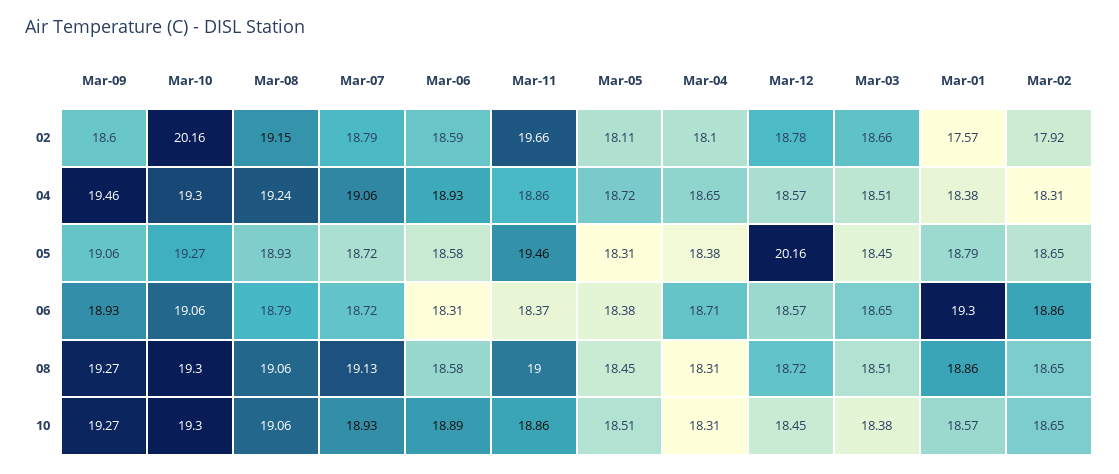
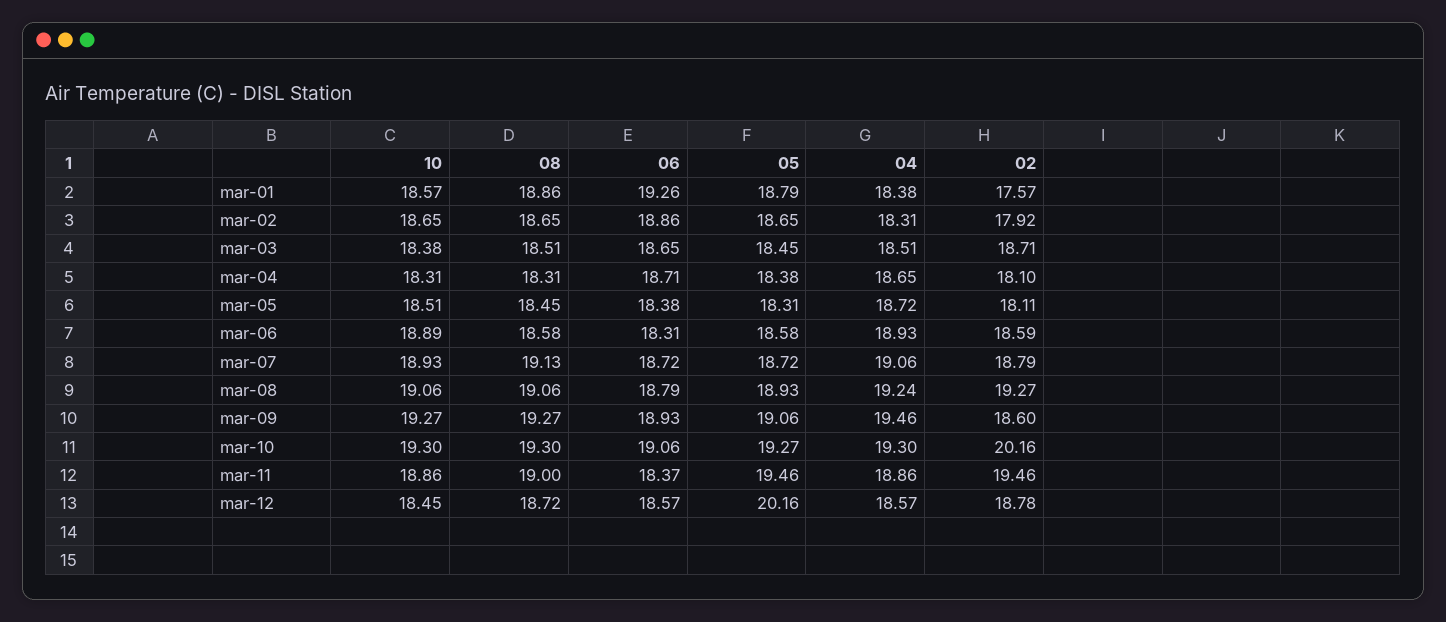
Mar-08, 02: 19.15 -> 19.27
Mar-11, 02: 19.66 -> 19.46
Mar-03, 02: 18.66 -> 18.71
Mar-01, 06: 19.3 -> 19.26

